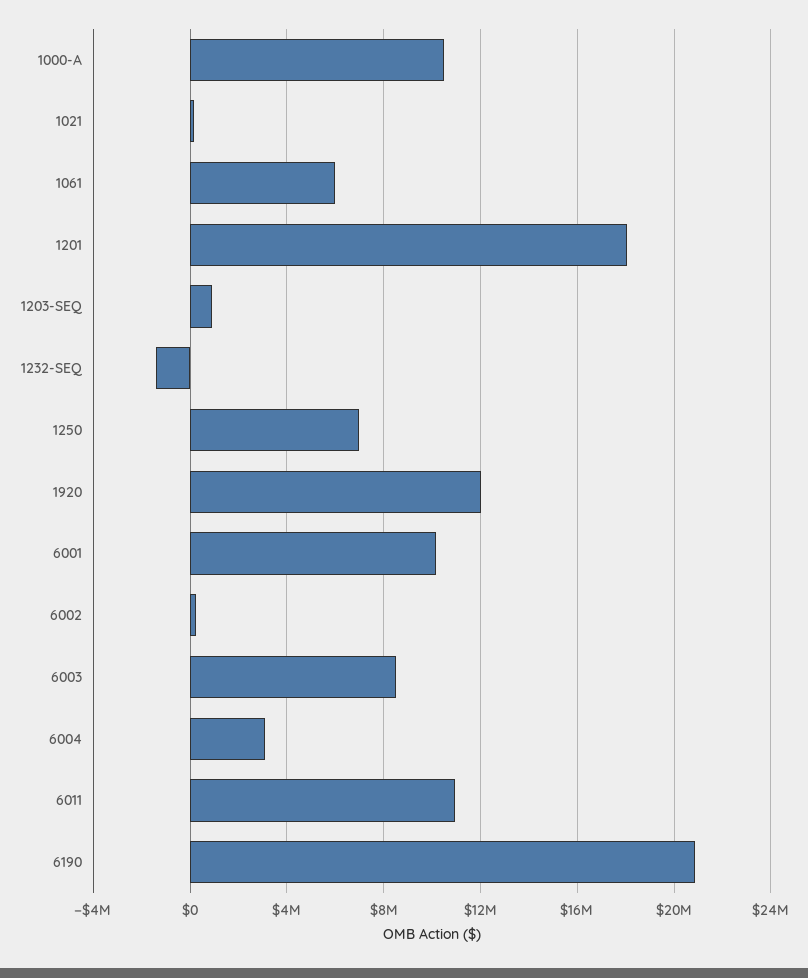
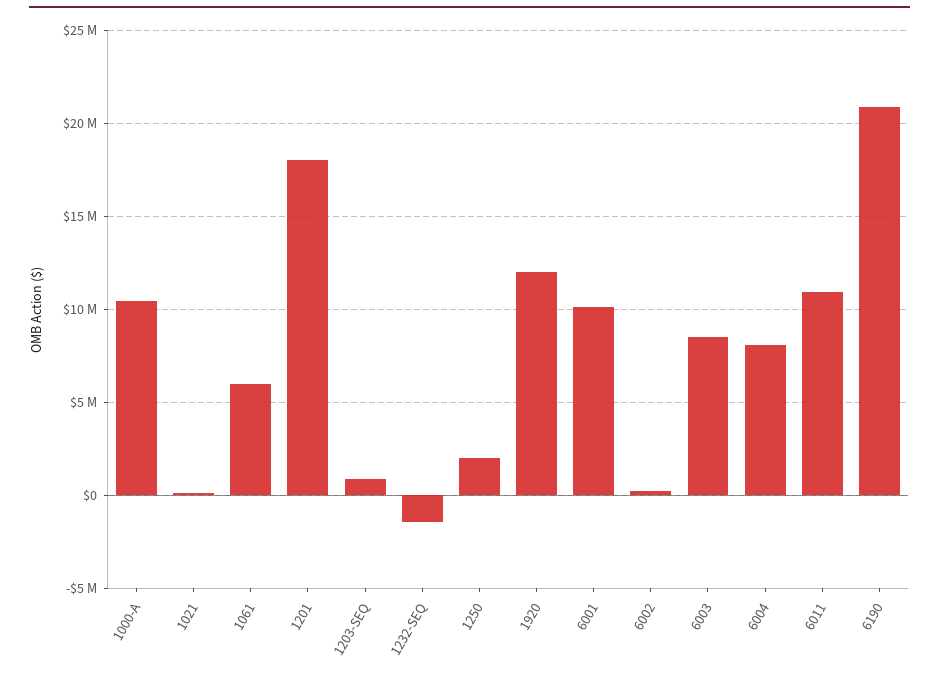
1250: 7000000 -> 2000000
6004: 3000000 -> 8000000

